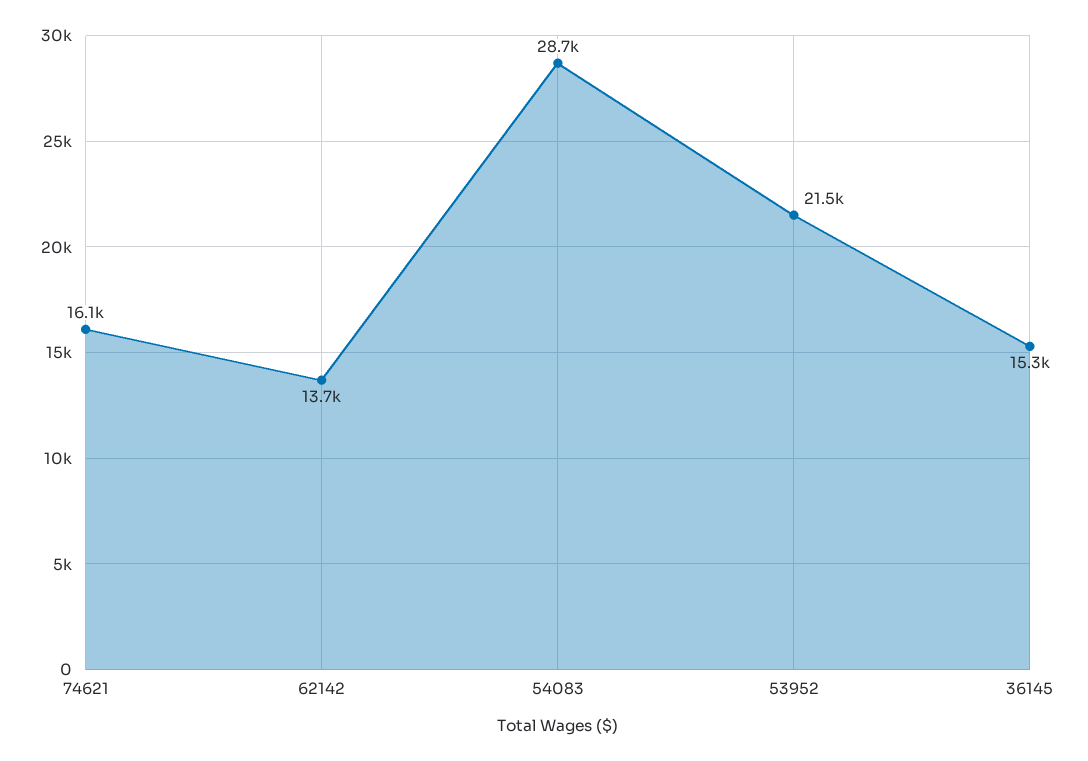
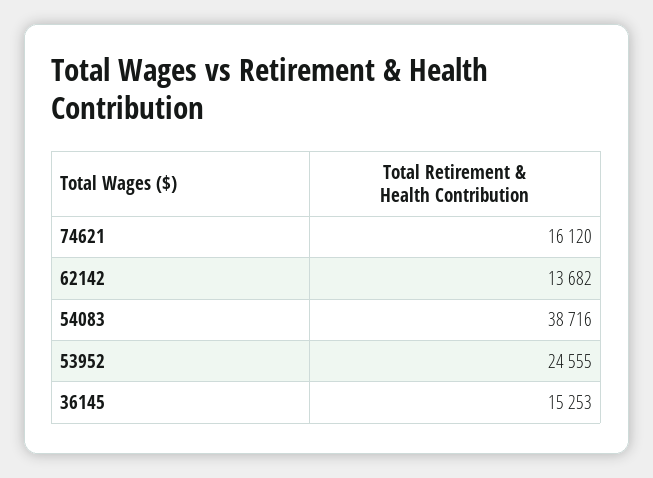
54083: 28700 -> 38716
53952: 21500 -> 24555

